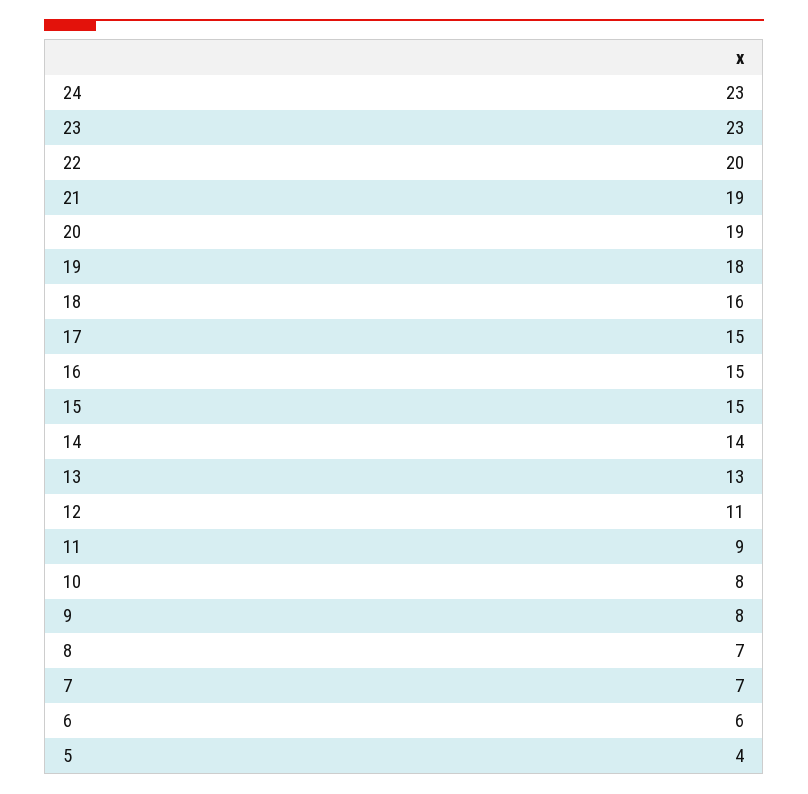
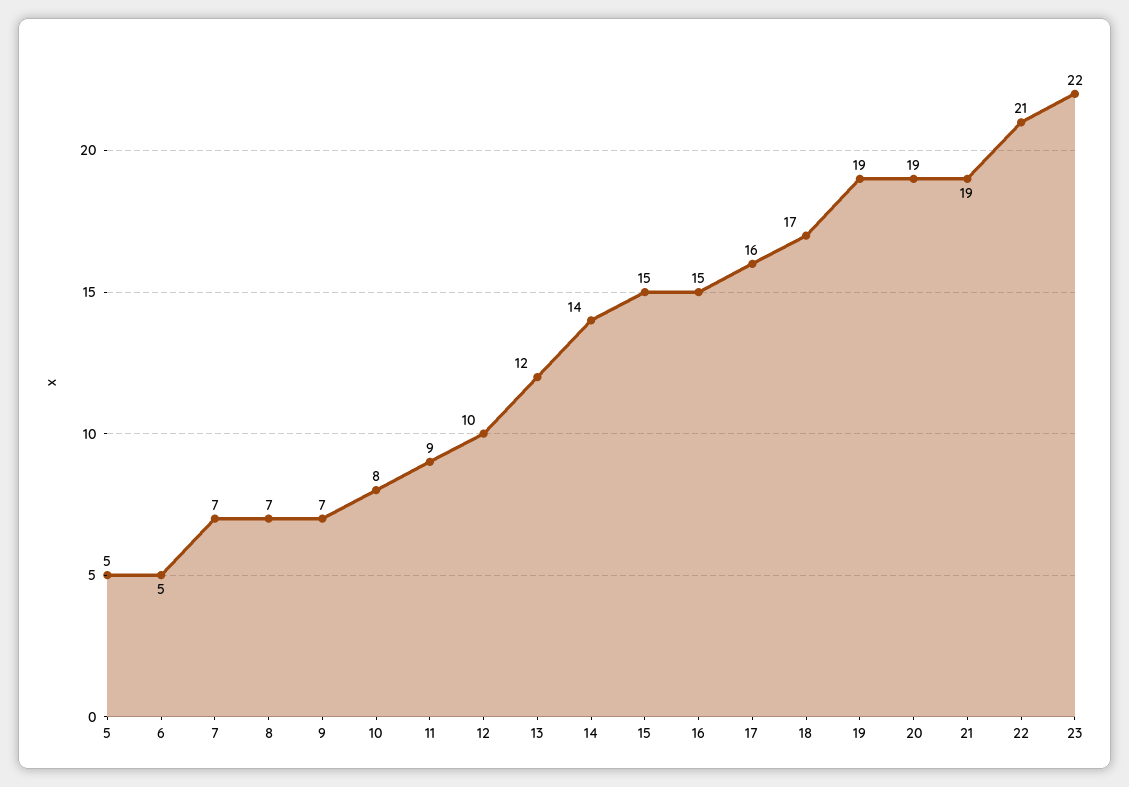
24: 23 -> none
23: 23 -> 22
22: 20 -> 21
19: 18 -> 19
18: 16 -> 17
17: 15 -> 16
13: 13 -> 12
12: 11 -> 10
9: 8 -> 7
6: 6 -> 5
5: 4 -> 5

